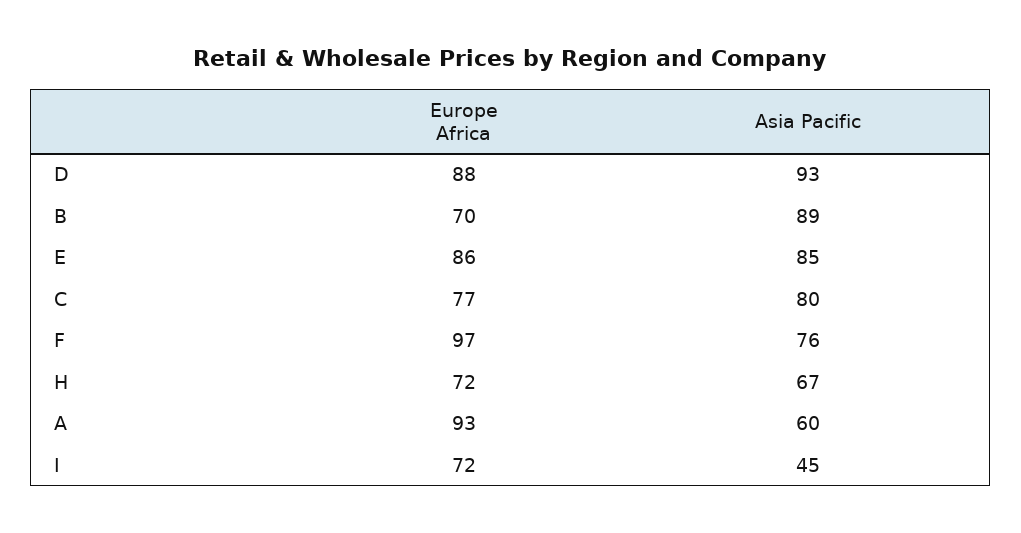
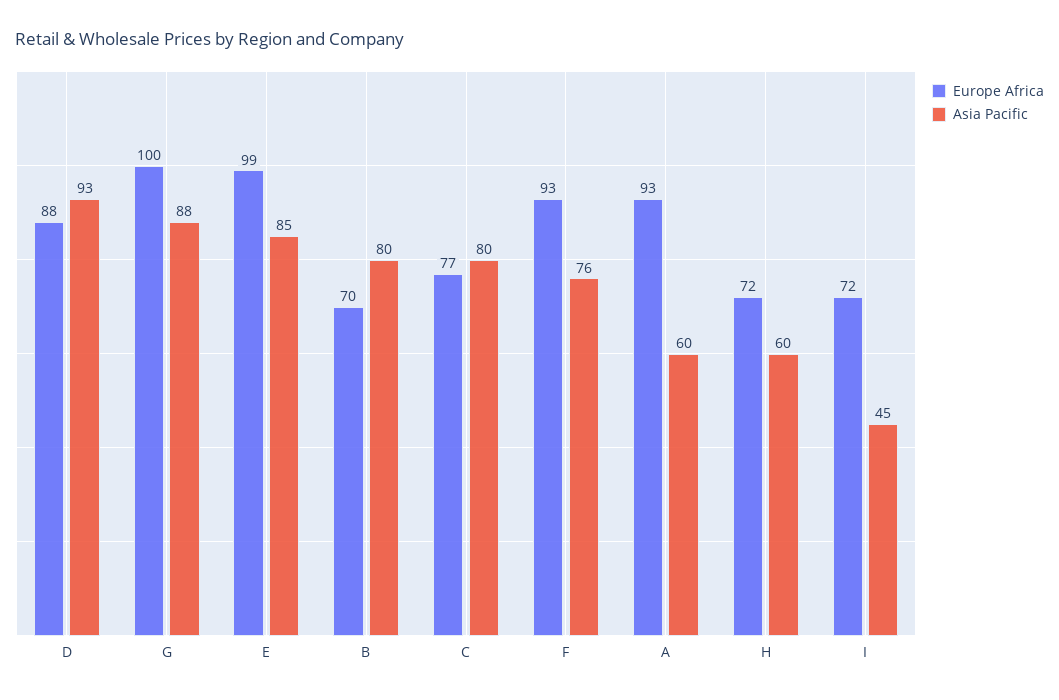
Asia Pacific, B: 89 -> 80
Europe Africa, E: 86 -> 99
Europe Africa, F: 97 -> 93
Asia Pacific, H: 67 -> 60
Europe Africa, G: none -> 100
Asia Pacific, G: none -> 88

